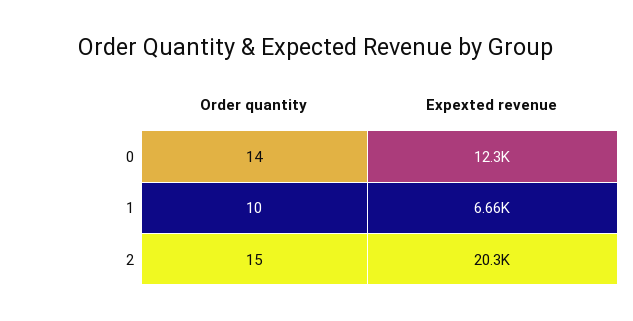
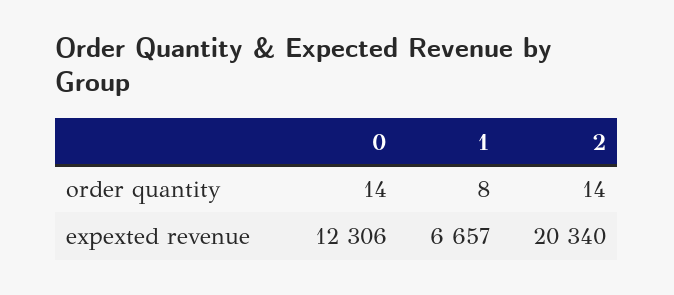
Order quantity, 1: 10 -> 8
Order quantity, 2: 15 -> 14

